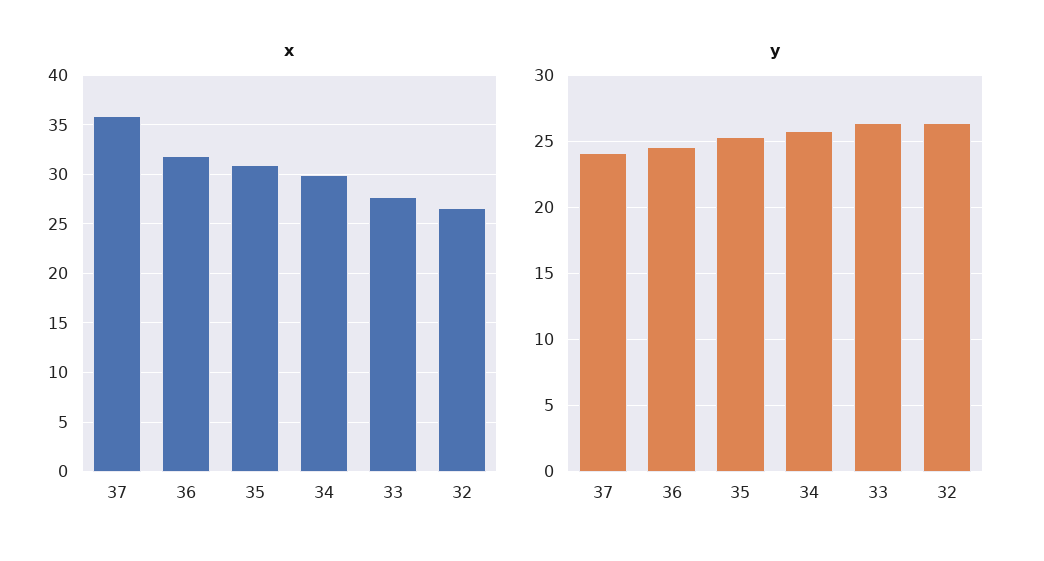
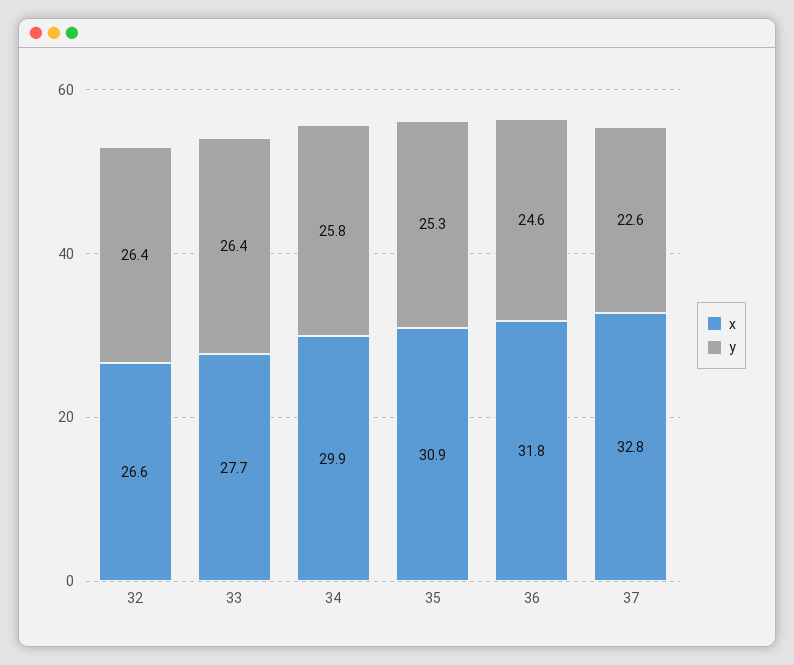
x, 37: 36 -> 32.8
y, 37: 24 -> 22.6

